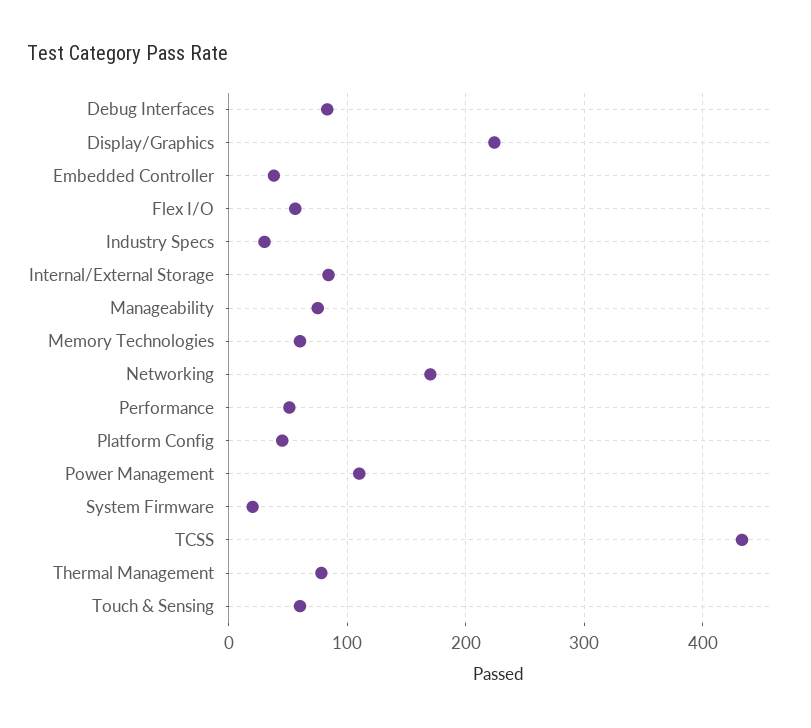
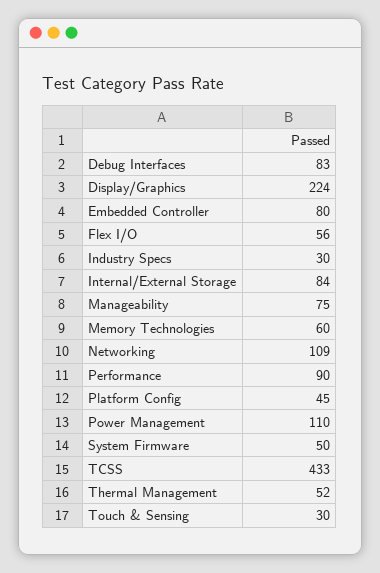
Embedded Controller: 40 -> 80
Networking: 170 -> 109
Performance: 50 -> 90
System Firmware: 20 -> 50
Thermal Management: 80 -> 52
Touch & Sensing: 60 -> 30

